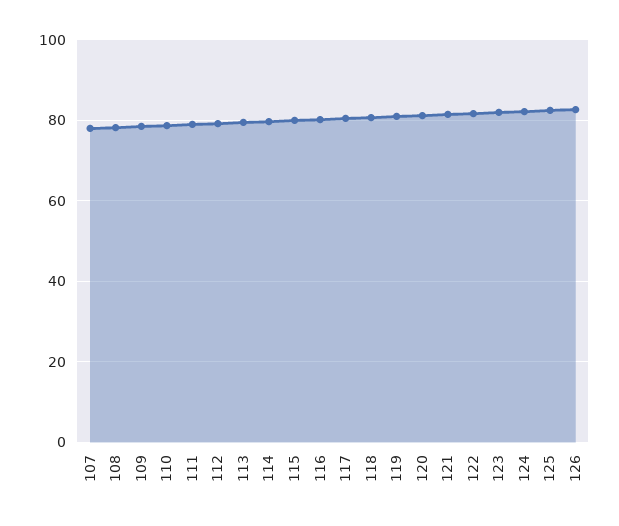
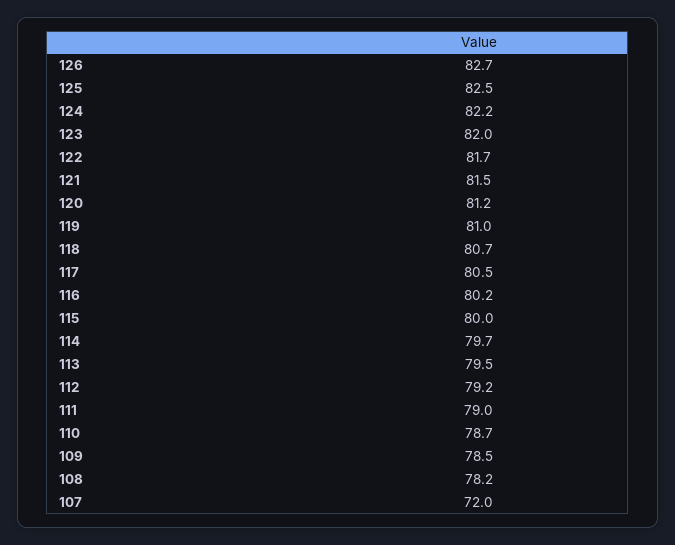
107: 78 -> 72

